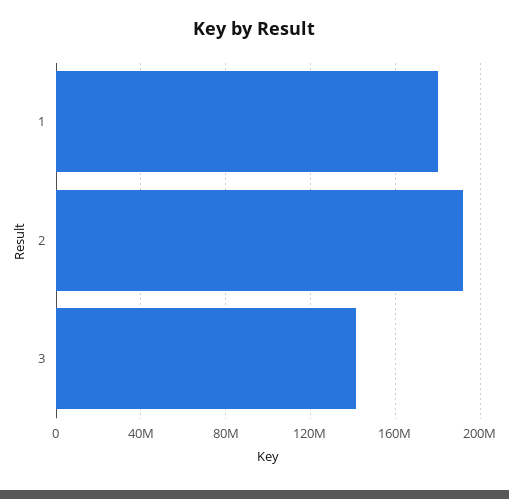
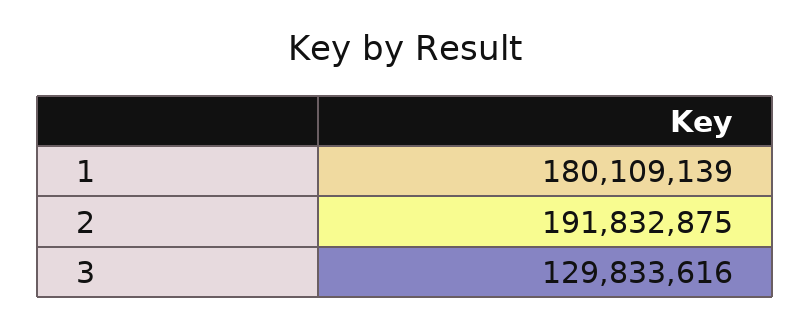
3: 140000000 -> 129833616

